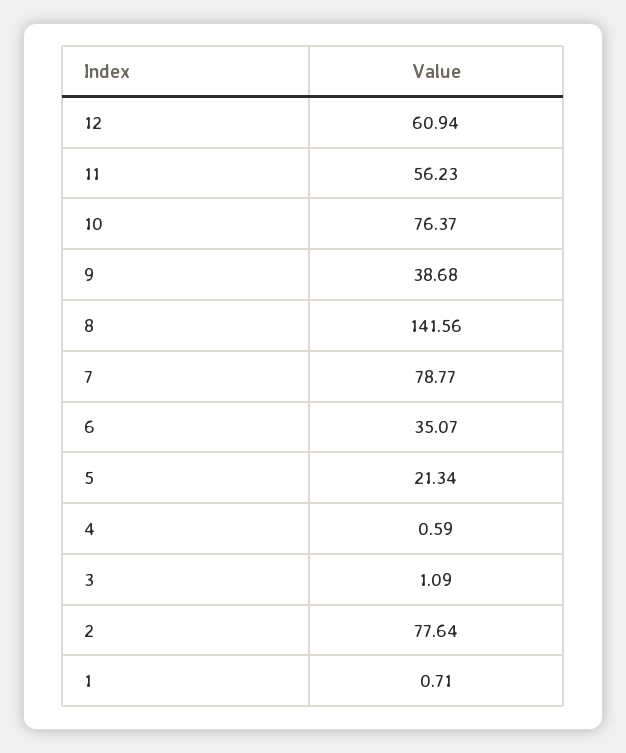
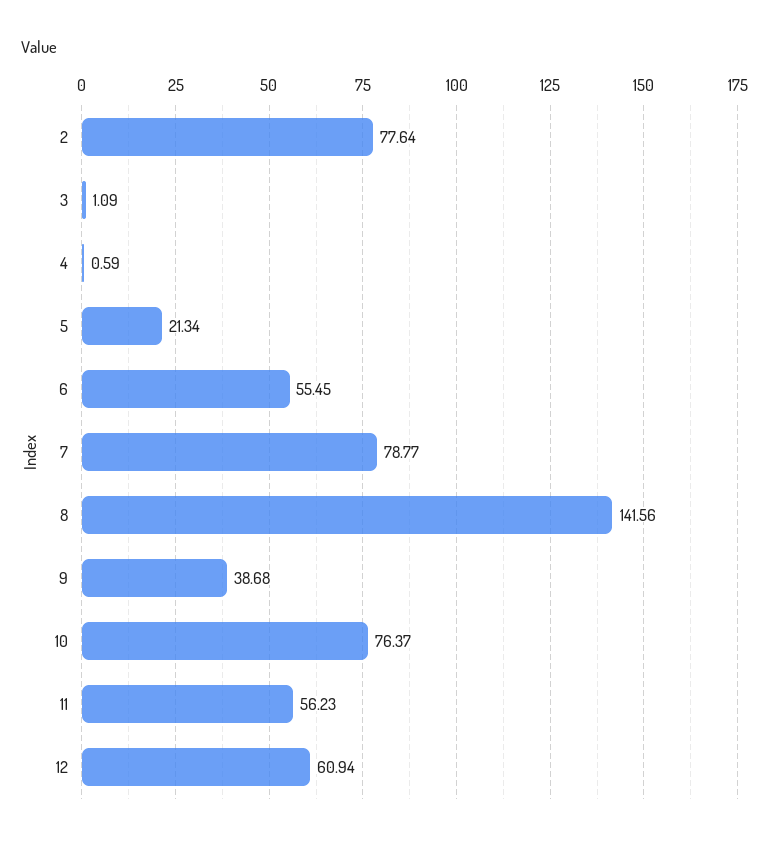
6: 35.07 -> 55.45
1: 0.71 -> none

